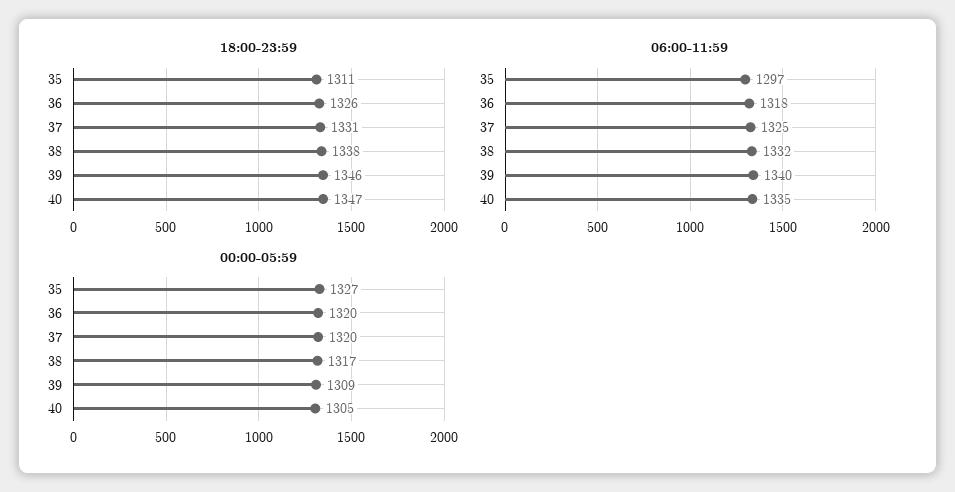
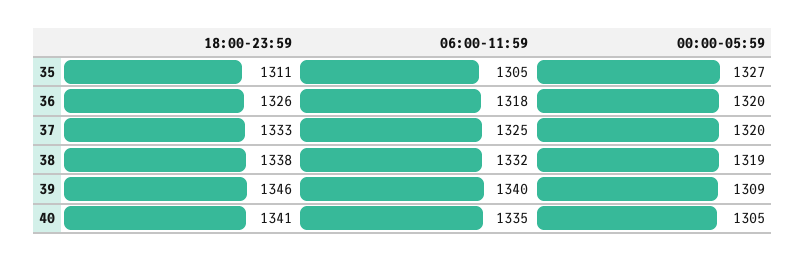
18:00-23:59, 37: 1331 -> 1333
18:00-23:59, 40: 1347 -> 1341
06:00-11:59, 35: 1297 -> 1305
00:00-05:59, 38: 1317 -> 1319

